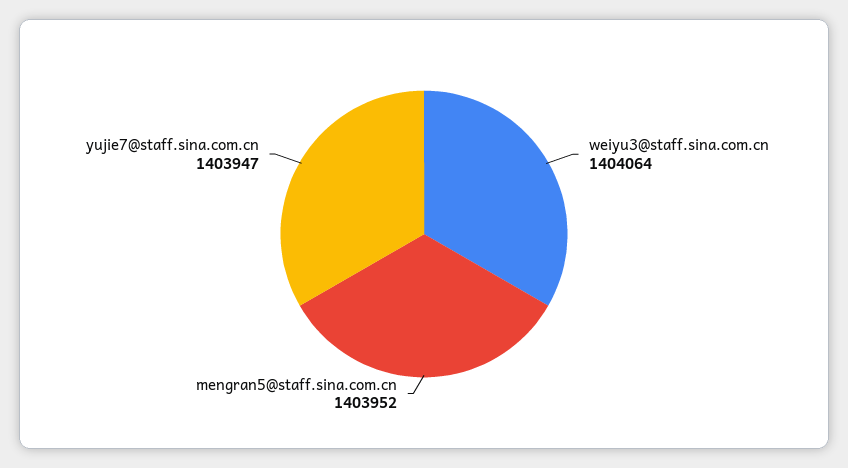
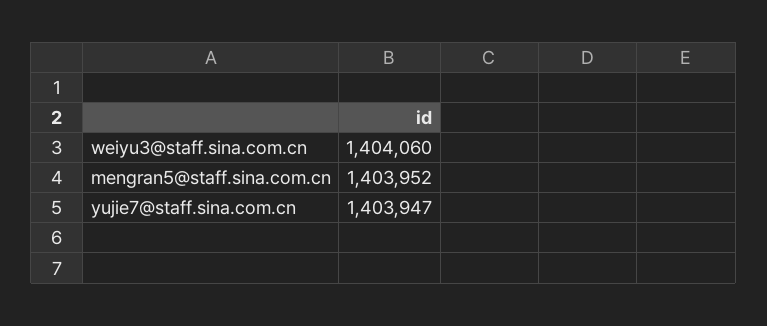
weiyu3@staff.sina.com.cn: 1404064 -> 1404060

